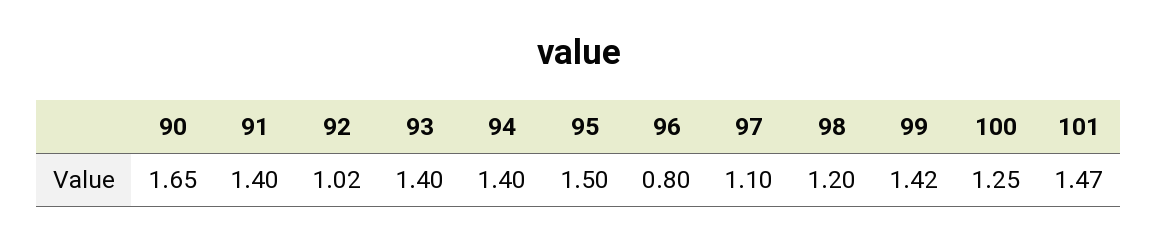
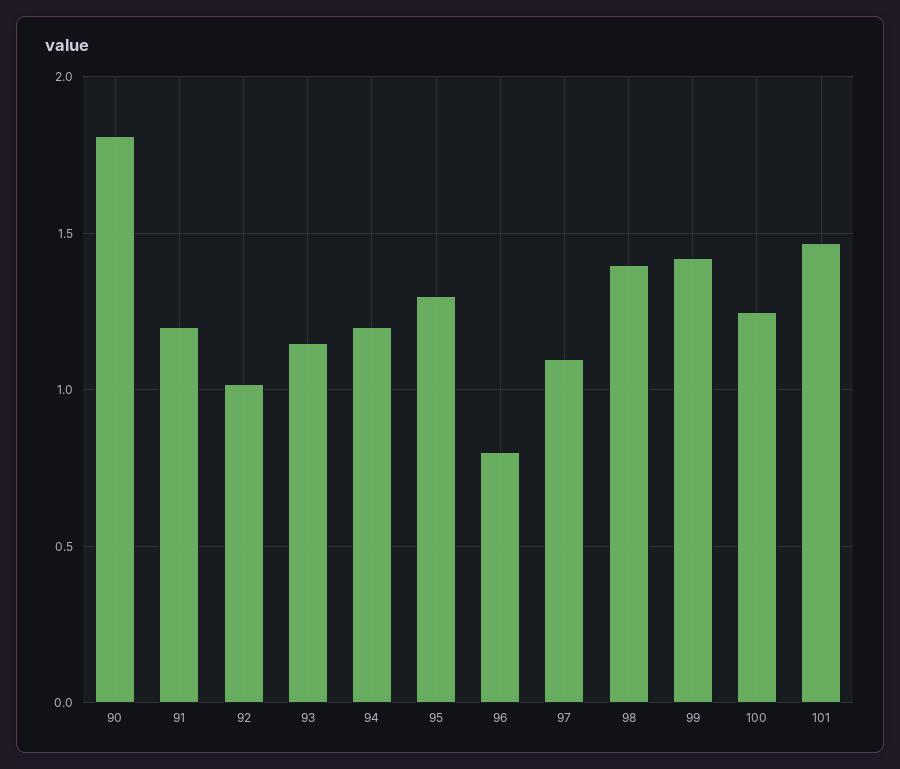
90: 1.65 -> 1.8
91: 1.4 -> 1.2
93: 1.4 -> 1.15
94: 1.4 -> 1.2
95: 1.5 -> 1.3
98: 1.2 -> 1.4

